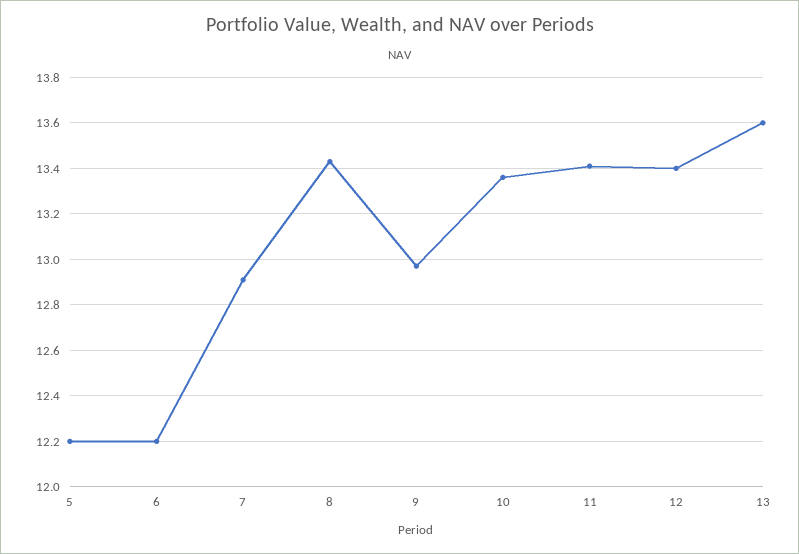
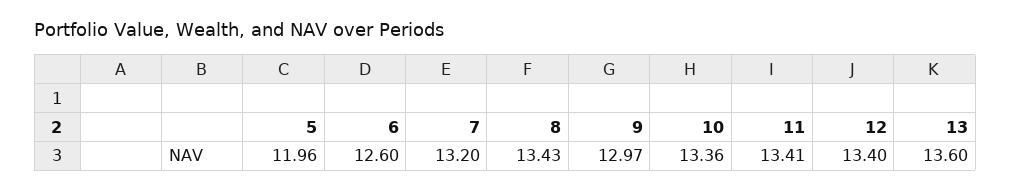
5: 12.2 -> 11.96
6: 12.2 -> 12.6
7: 12.9 -> 13.2

